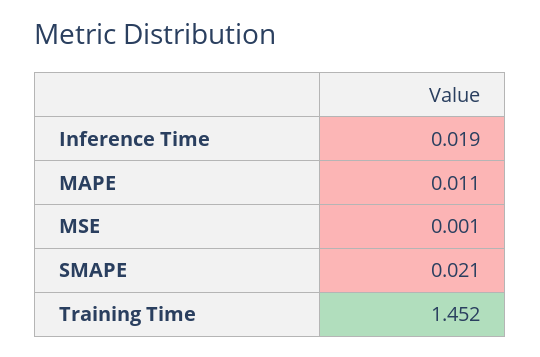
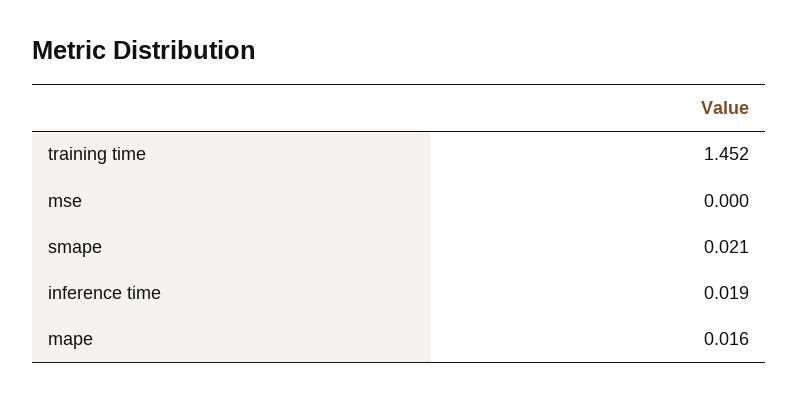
MAPE: 0.011 -> 0.016
MSE: 0.001 -> 0

